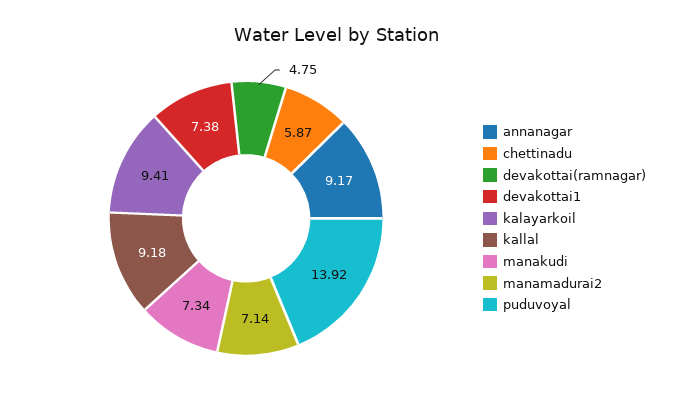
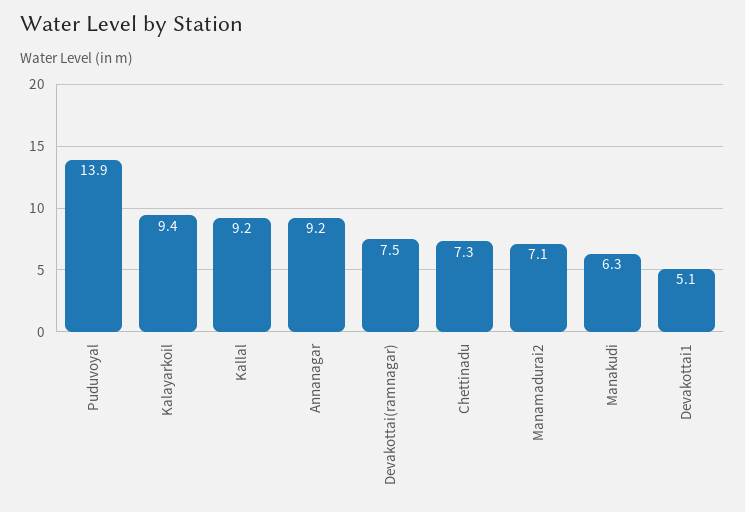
chettinadu: 5.87 -> 7.3
devakottai(ramnagar): 4.75 -> 7.5
devakottai1: 7.38 -> 5.1
manakudi: 7.34 -> 6.3

